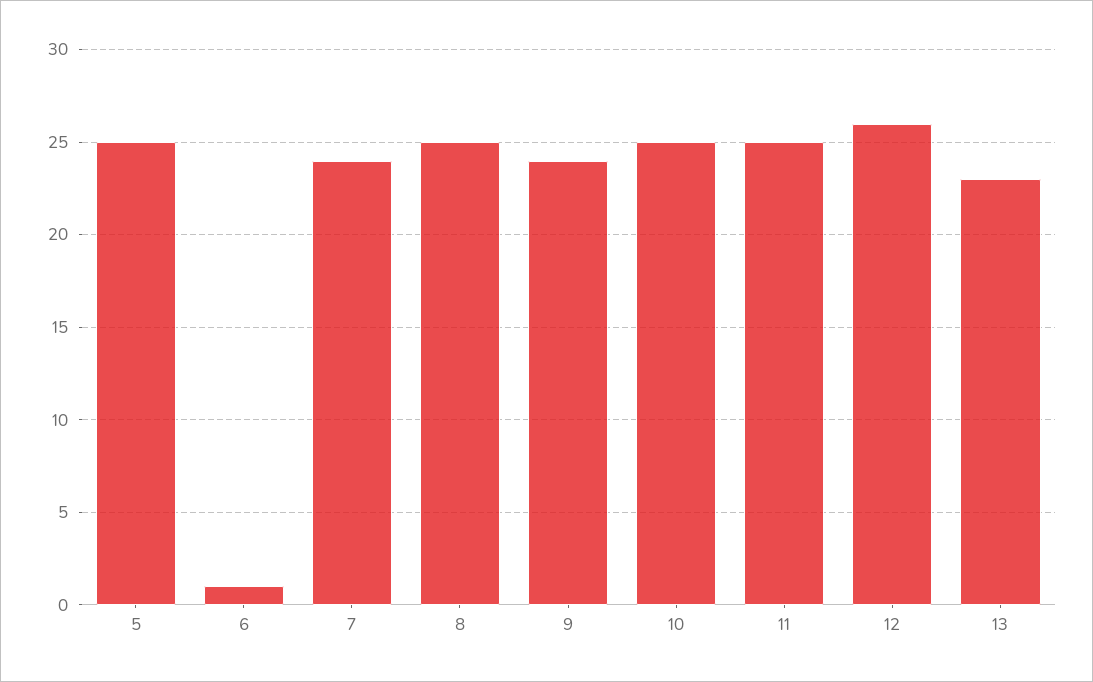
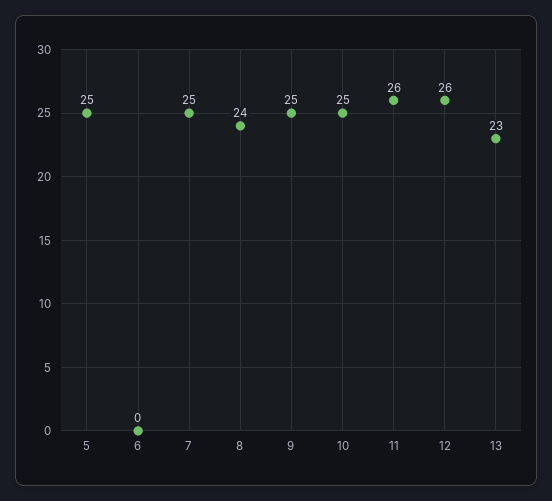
6: 1 -> 0
7: 24 -> 25
8: 25 -> 24
9: 24 -> 25
11: 25 -> 26

